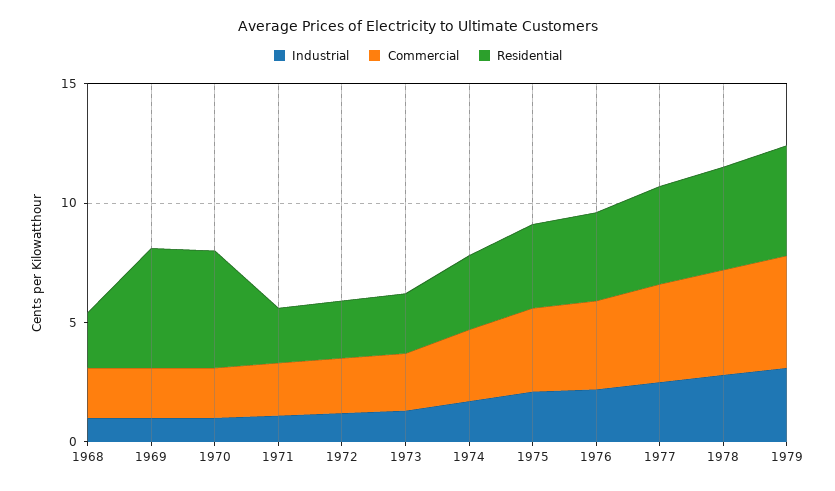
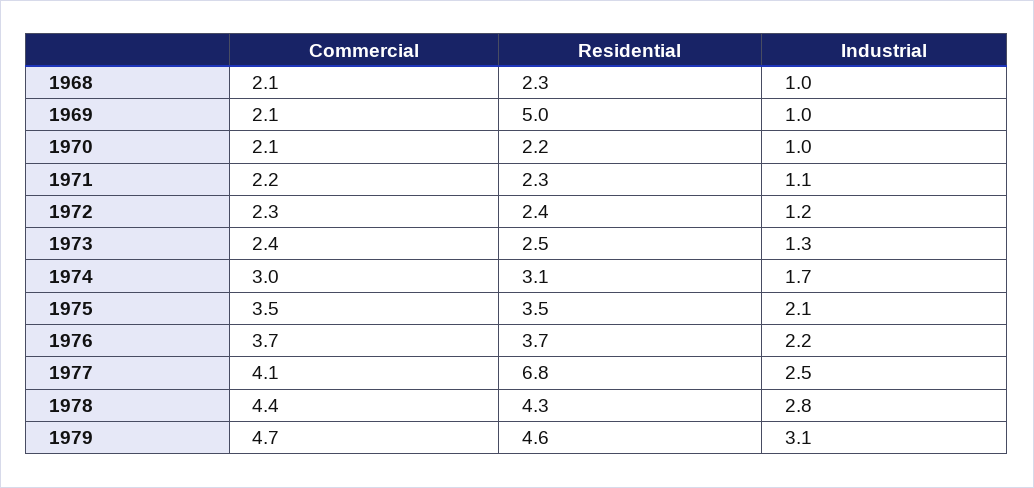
Residential, 1970: 5 -> 2.2
Residential, 1977: 4 -> 6.8

